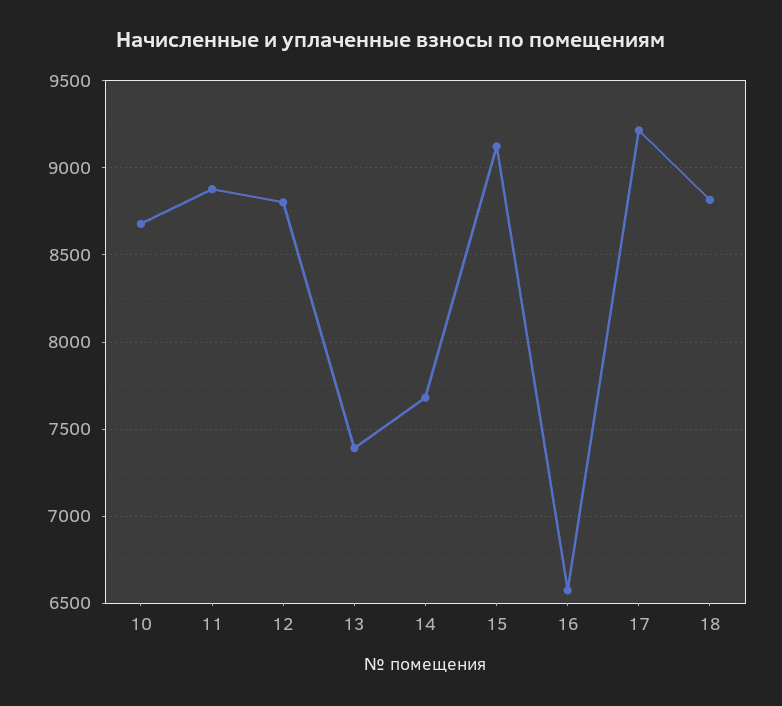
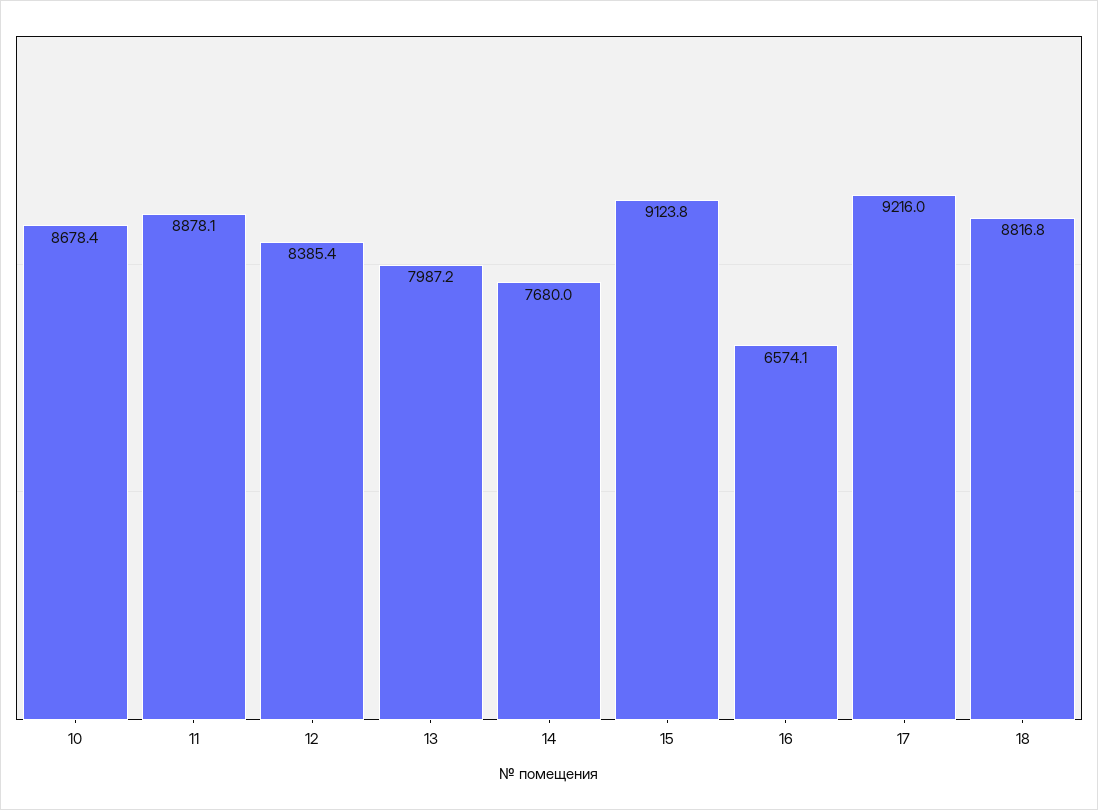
12: 8800 -> 8385.4
13: 7400 -> 7987.2

